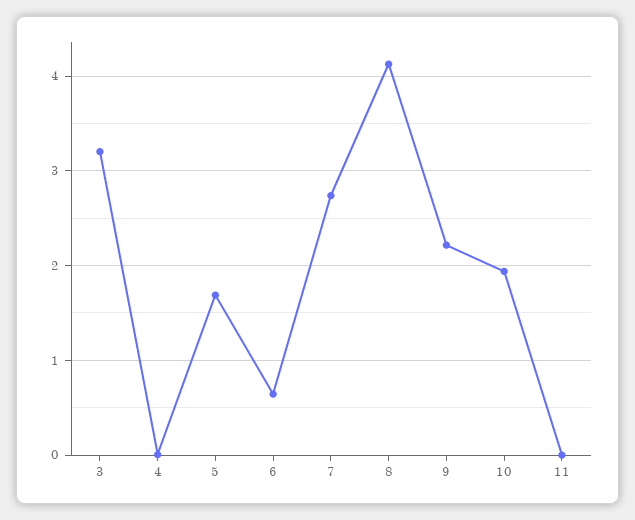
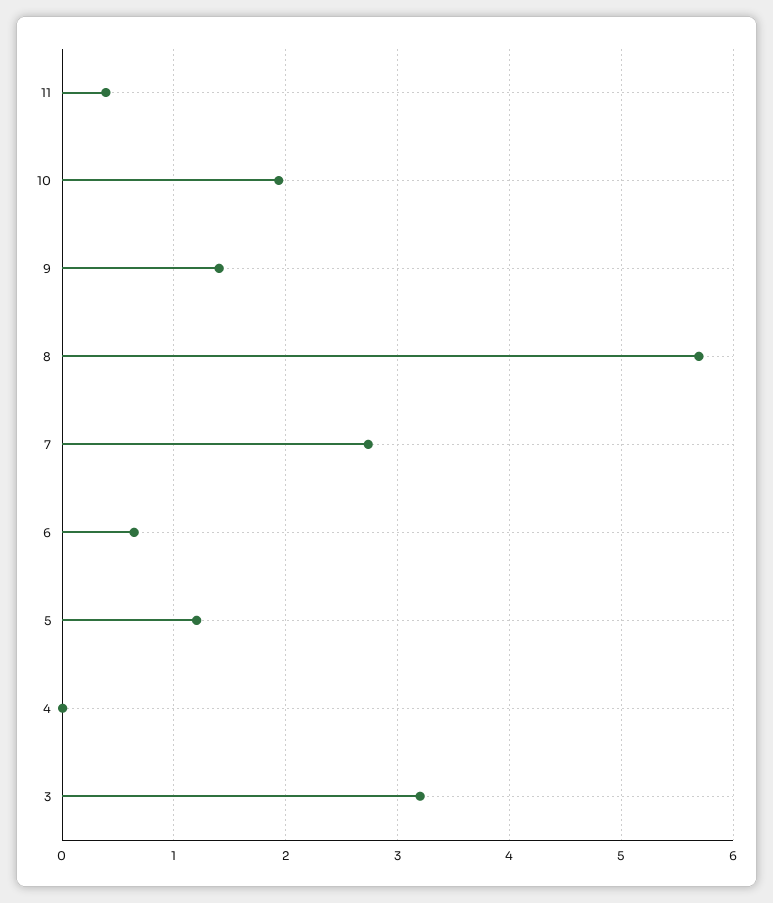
5: 1.7 -> 1.2
8: 4.1 -> 5.7
9: 2.2 -> 1.4
11: 0 -> 0.4

